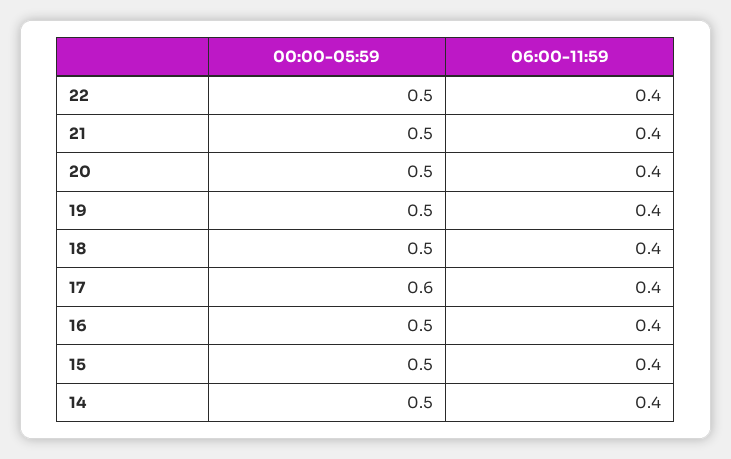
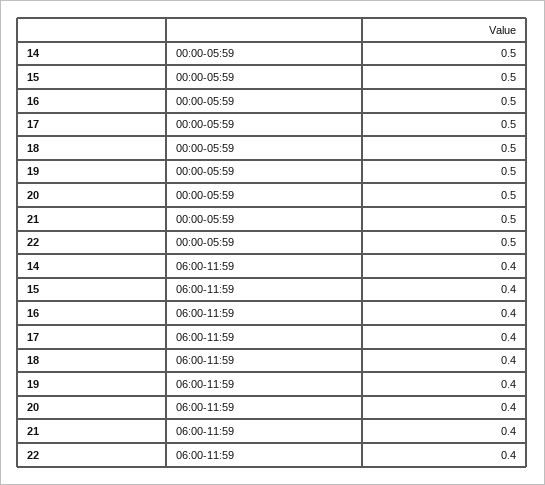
00:00-05:59, 17: 0.6 -> 0.5

